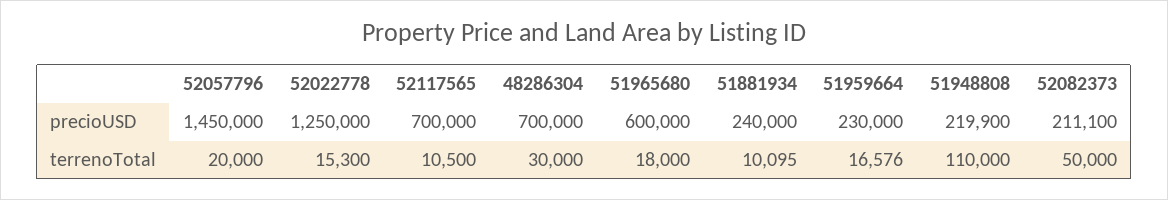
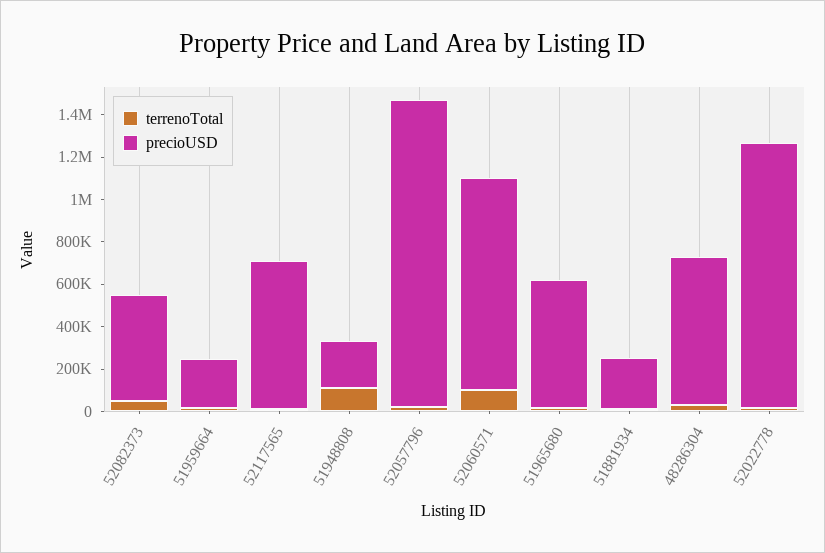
precioUSD, 52082373: 211100 -> 500000
terrenoTotal, 52060571: none -> 100000
precioUSD, 52060571: none -> 1000000

